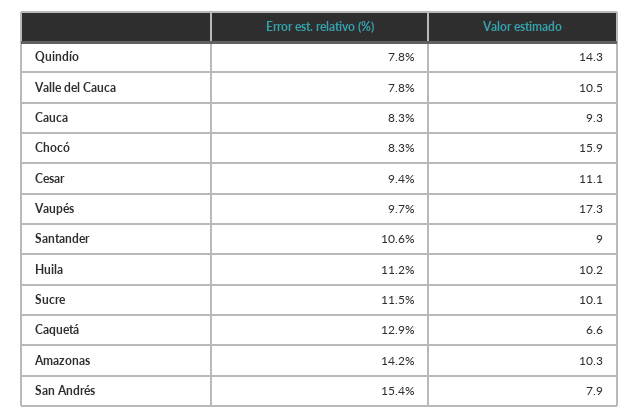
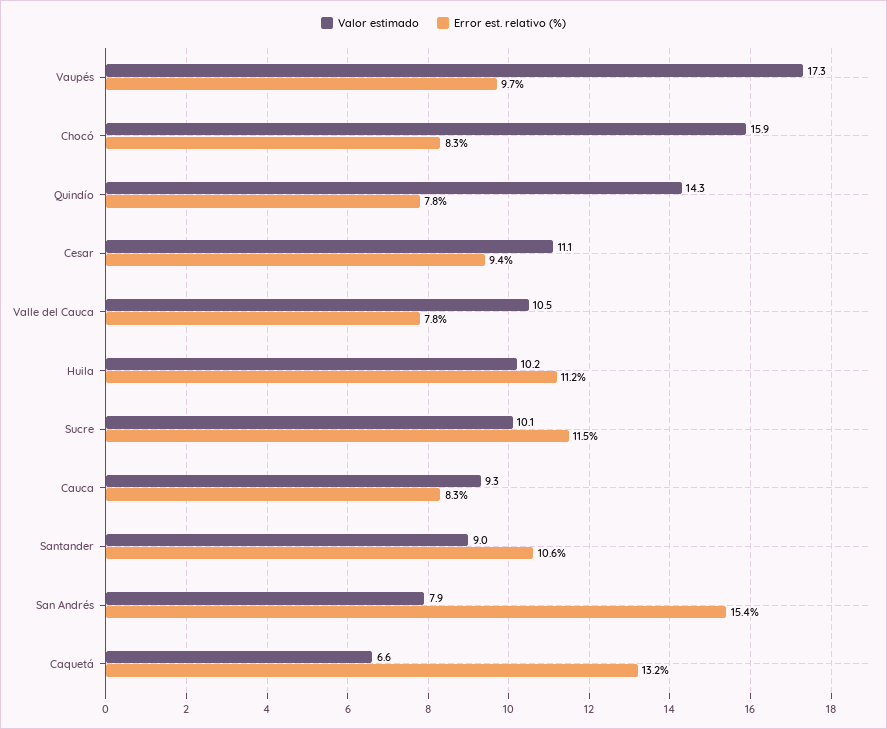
Error est. relativo (%), Caquetá: 12.9 -> 13.2
Error est. relativo (%), Amazonas: 14.2 -> none
Valor estimado, Amazonas: 10.3 -> none

